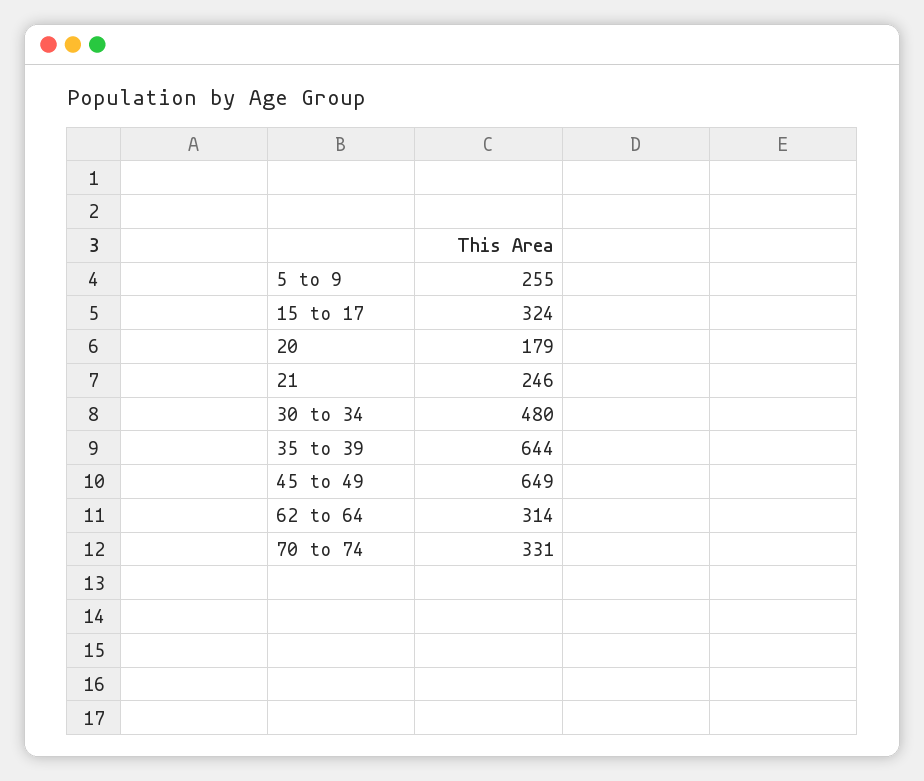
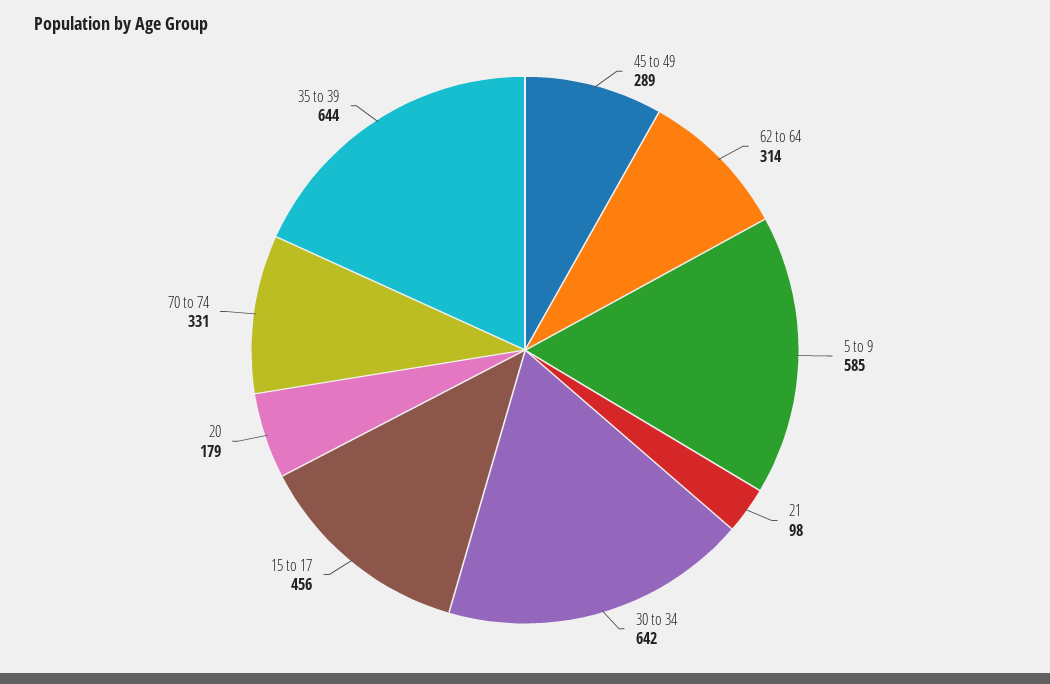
5 to 9: 255 -> 585
15 to 17: 324 -> 456
21: 246 -> 98
30 to 34: 480 -> 642
45 to 49: 649 -> 289

